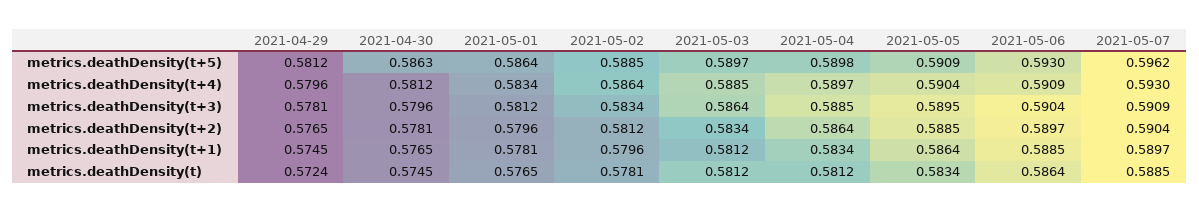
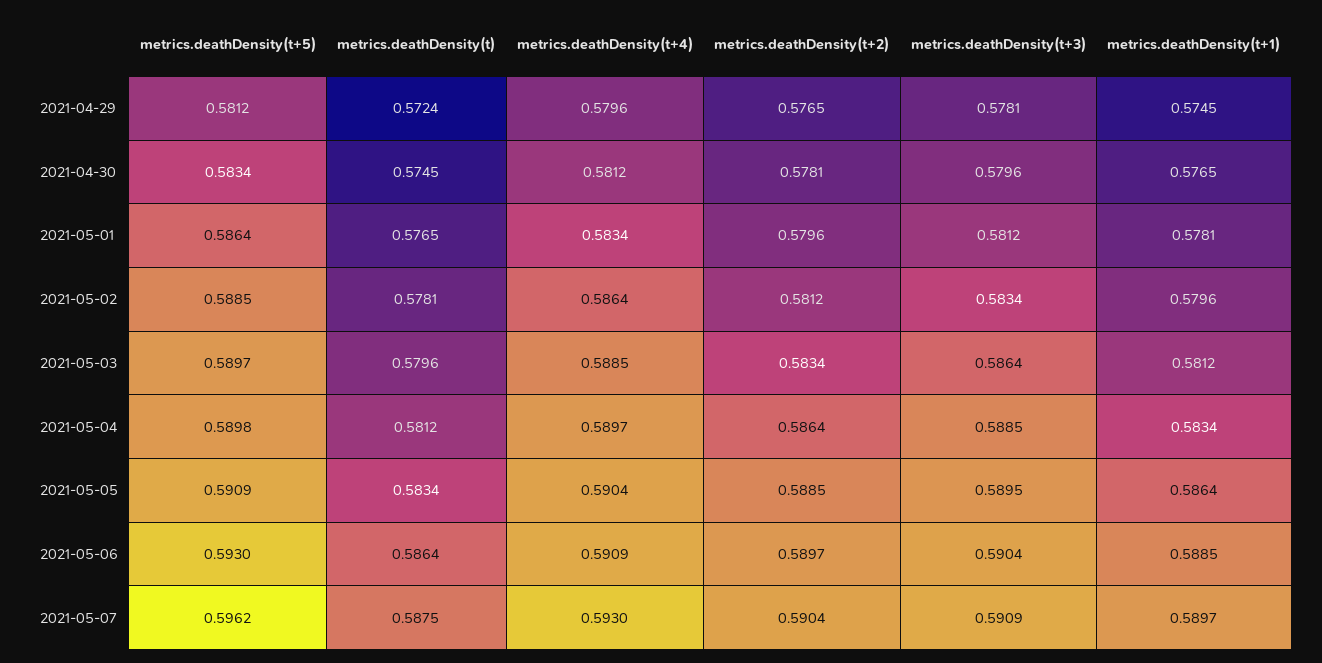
2021-04-30, metrics.deathDensity(t+5): 0.5863 -> 0.5834
2021-05-03, metrics.deathDensity(t): 0.5812 -> 0.5796
2021-05-07, metrics.deathDensity(t): 0.5885 -> 0.5875

